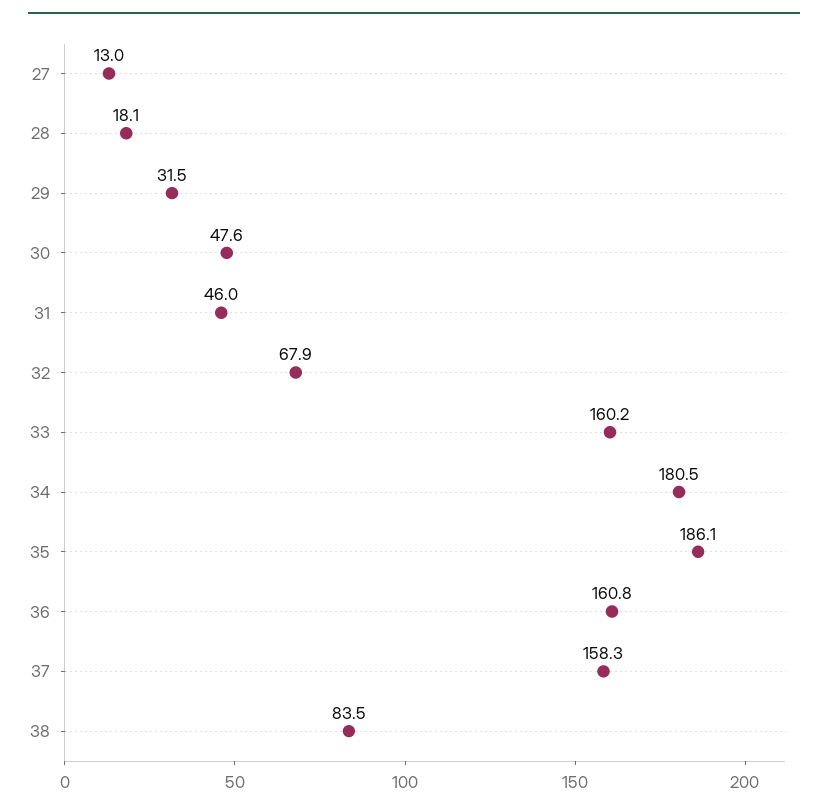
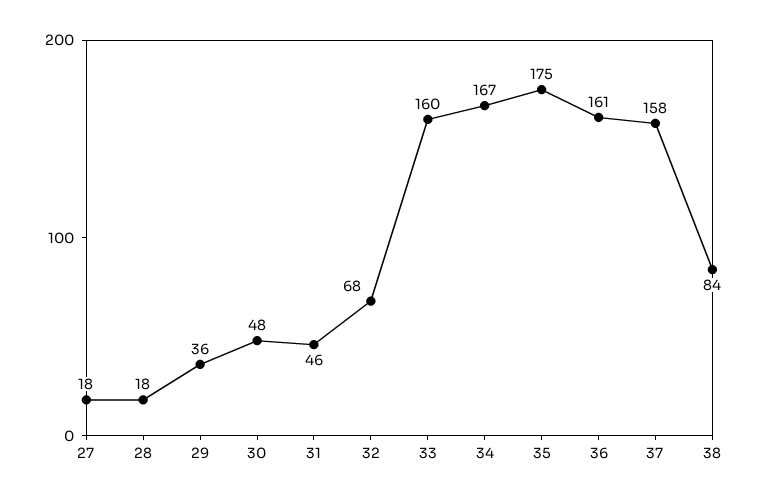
27: 13 -> 18
29: 31.5 -> 36
34: 180.5 -> 167
35: 186.1 -> 175

